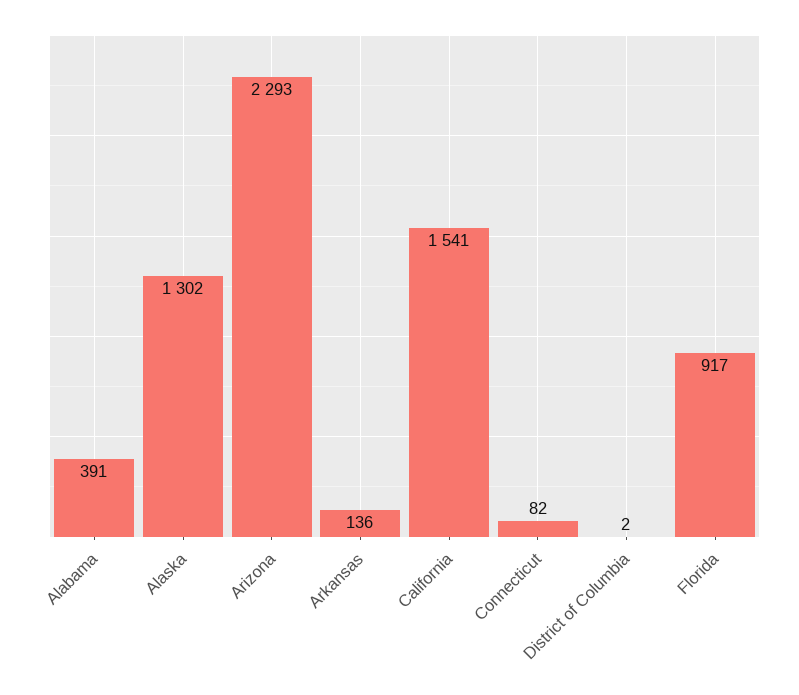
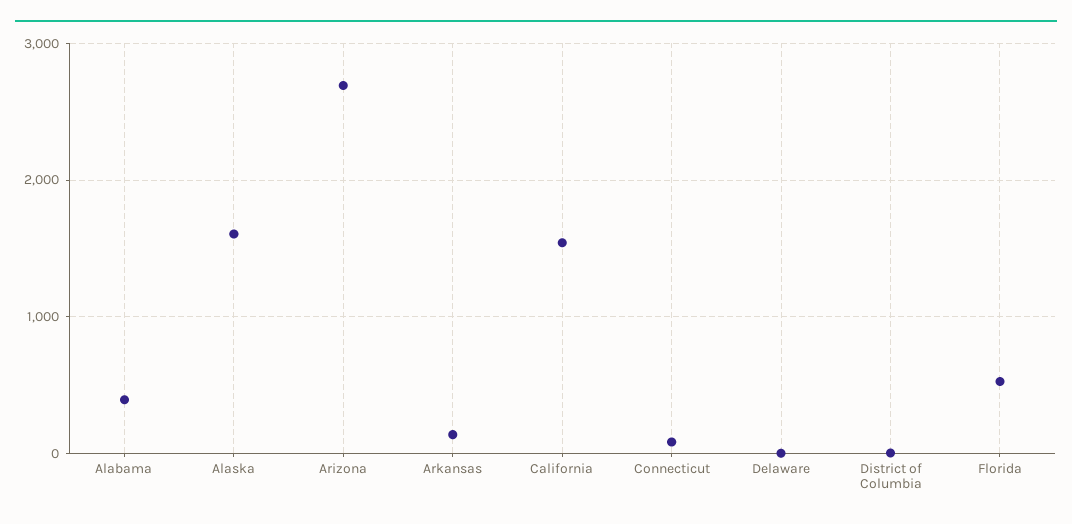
Alaska: 1302 -> 1600
Arizona: 2293 -> 2700
Florida: 917 -> 500
Delaware: none -> 0

